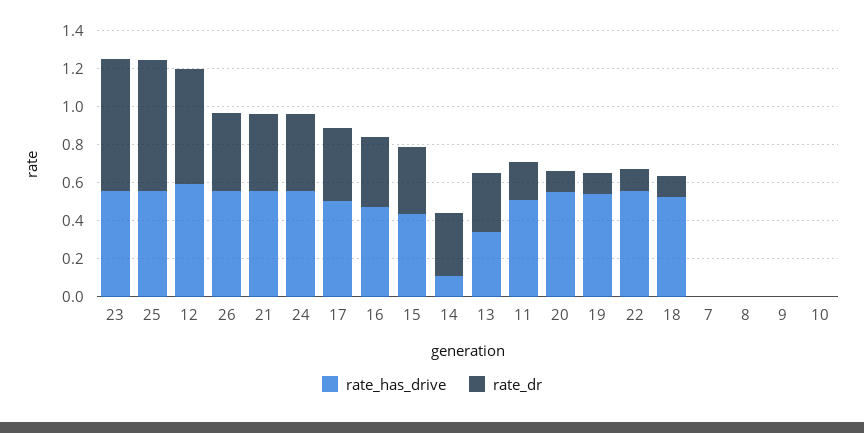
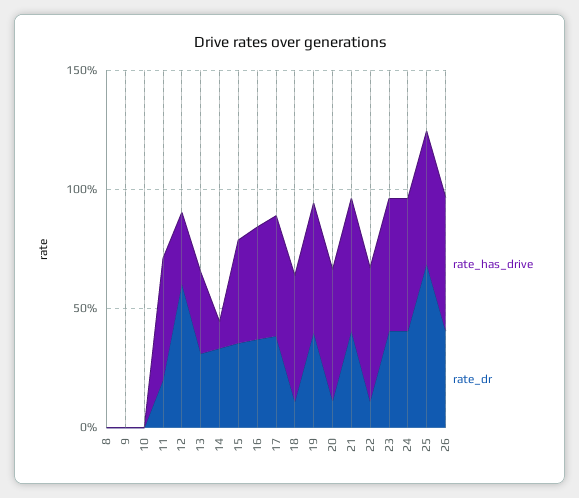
rate_dr, 23: 0.7 -> 0.4
rate_has_drive, 12: 0.6 -> 0.3
rate_dr, 19: 0.1 -> 0.4
rate_has_drive, 7: 0 -> none
rate_dr, 7: 0 -> none

